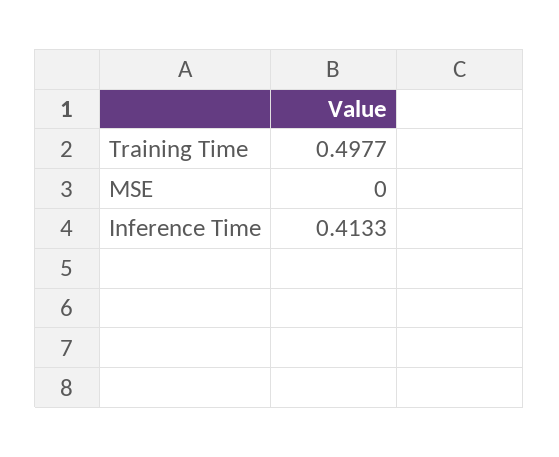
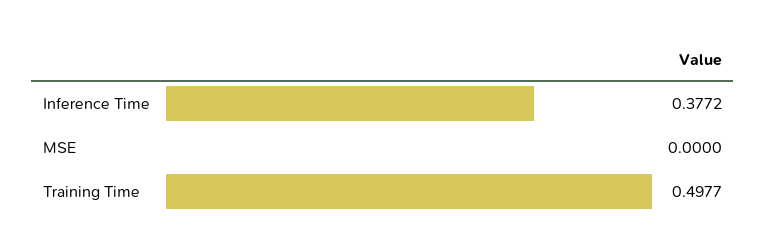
Inference Time: 0.4133 -> 0.3772

